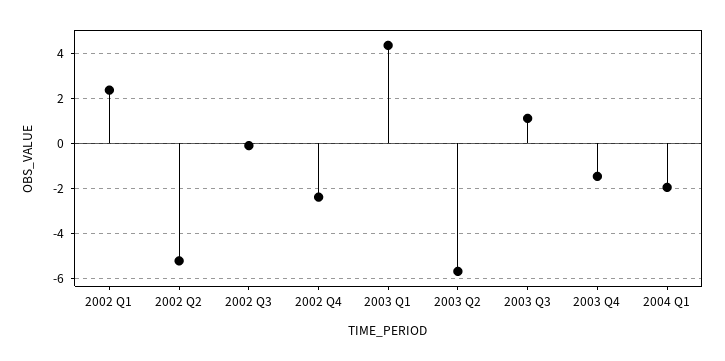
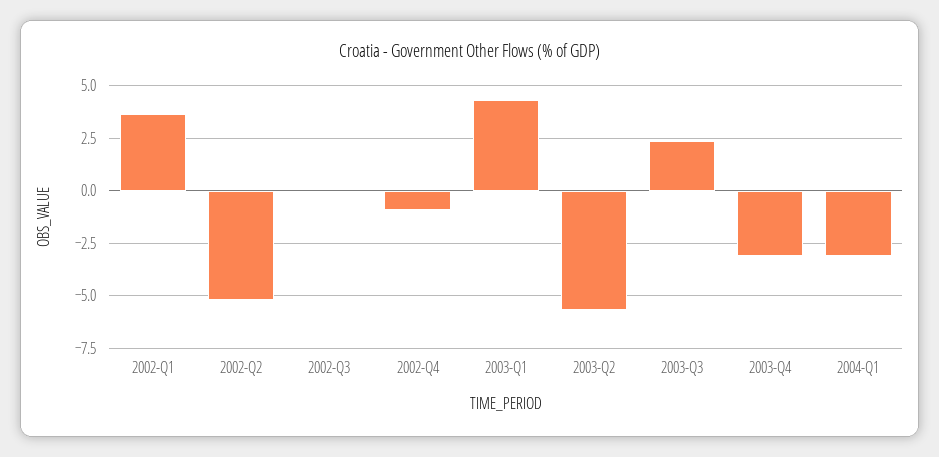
2002 Q1: 2.5 -> 3.5
2002 Q4: -2.5 -> -1
2003 Q3: 1 -> 2.5
2003 Q4: -1.5 -> -3
2004 Q1: -2 -> -3

